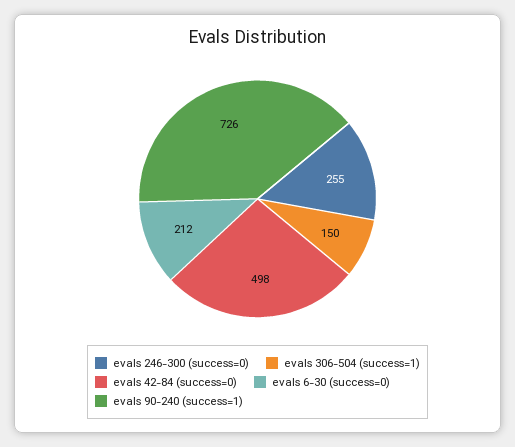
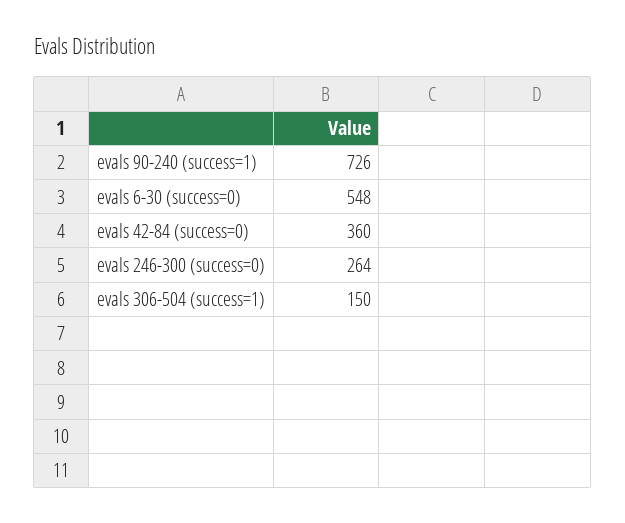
evals 246-300 (success=0): 255 -> 264
evals 42-84 (success=0): 498 -> 360
evals 6-30 (success=0): 212 -> 548

